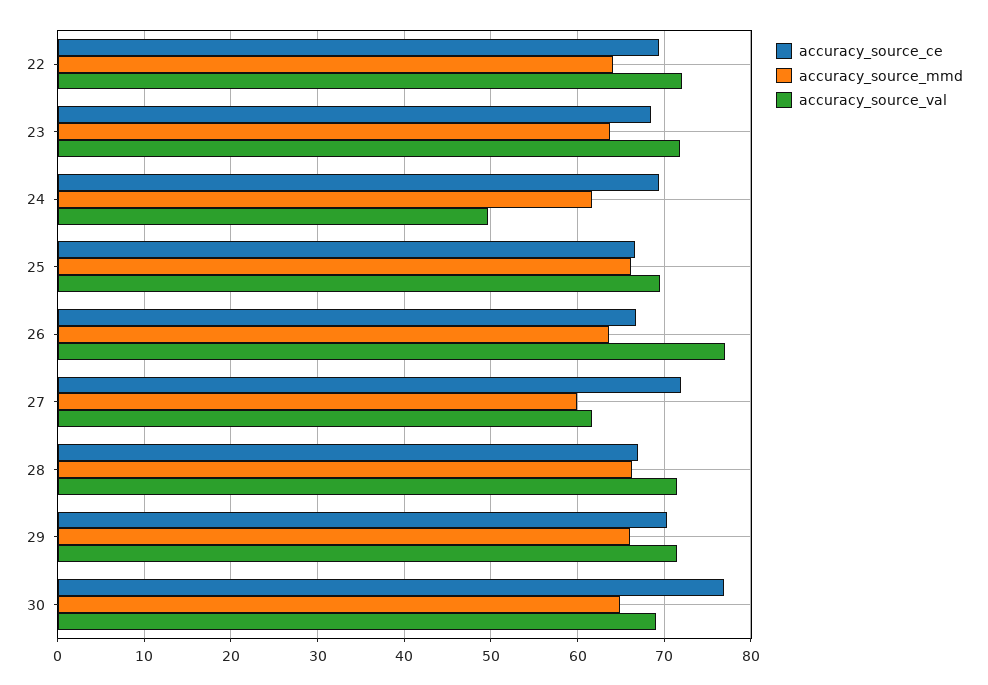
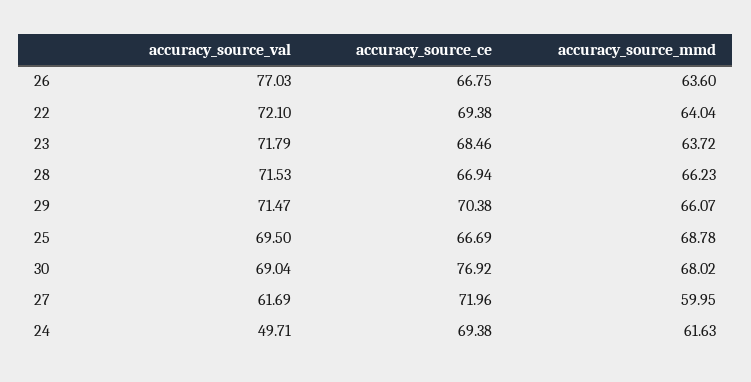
accuracy_source_mmd, 25: 66 -> 68.78
accuracy_source_mmd, 30: 65 -> 68.02

